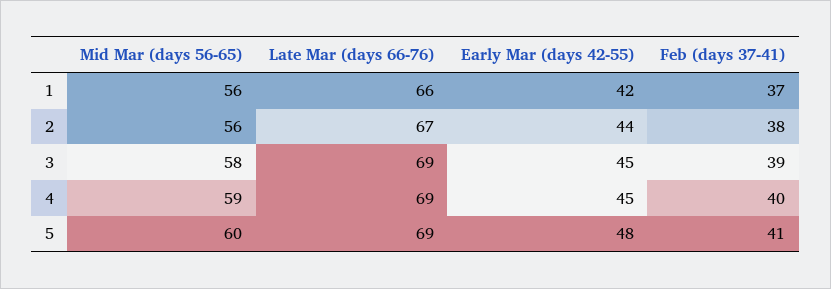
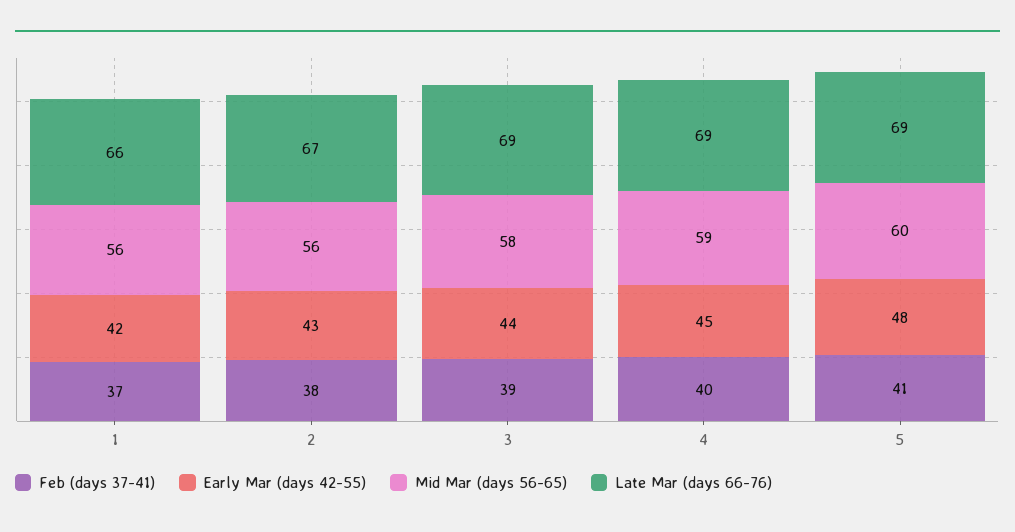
Early Mar (days 42-55), 2: 44 -> 43
Early Mar (days 42-55), 3: 45 -> 44

